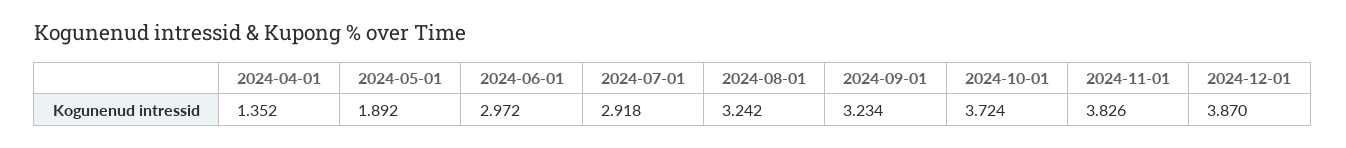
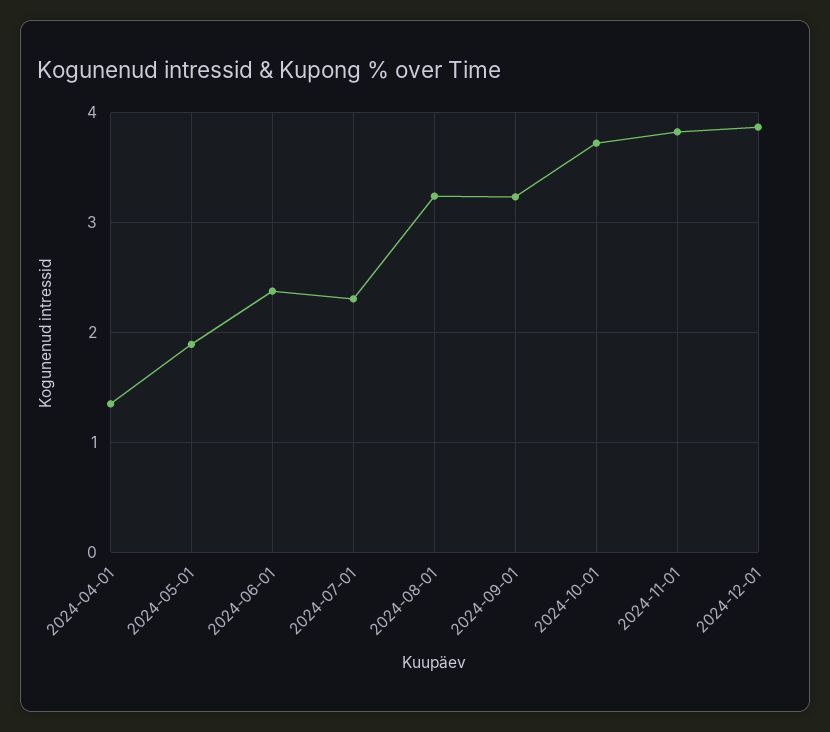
2024-06-01: 2.972 -> 2.4
2024-07-01: 2.918 -> 2.3

